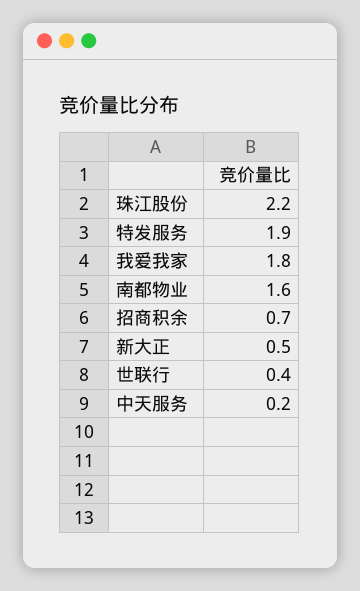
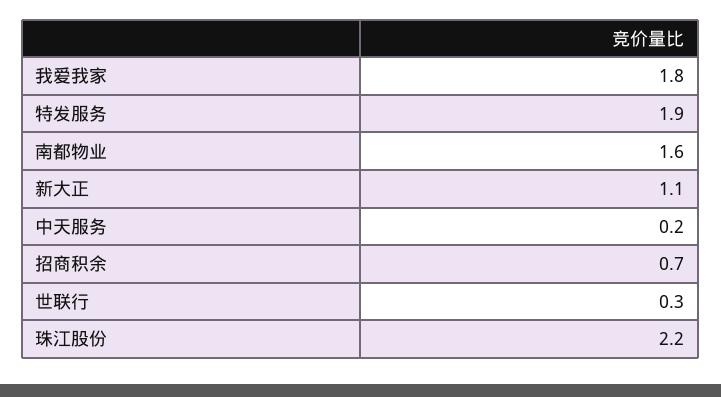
新大正: 0.5 -> 1.1
世联行: 0.4 -> 0.3

